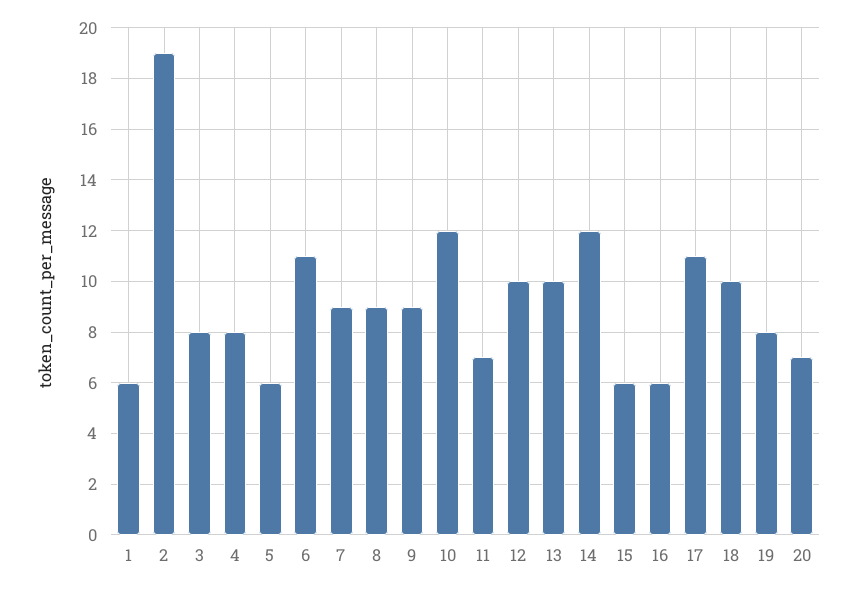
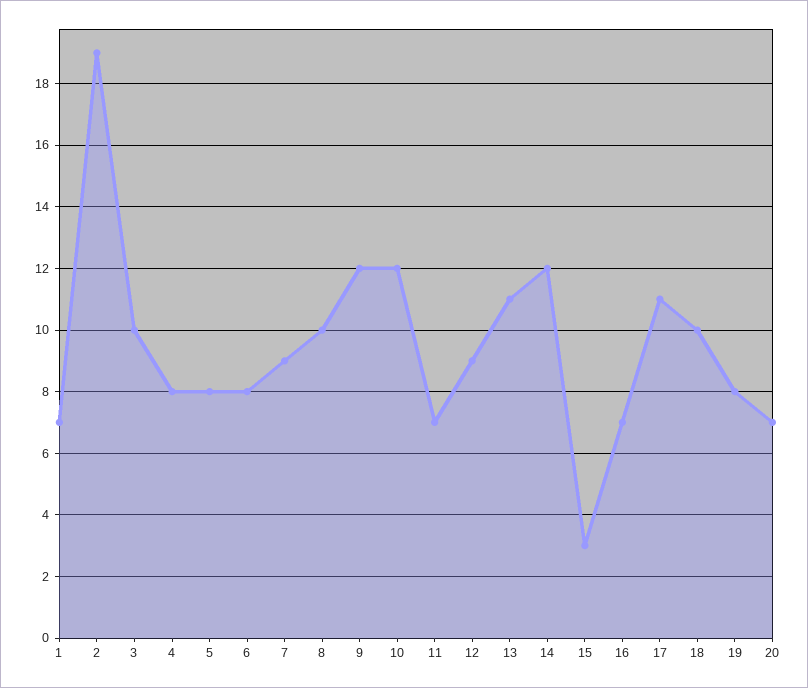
1: 6 -> 7
3: 8 -> 10
5: 6 -> 8
6: 11 -> 8
8: 9 -> 10
9: 9 -> 12
12: 10 -> 9
13: 10 -> 11
15: 6 -> 3
16: 6 -> 7

